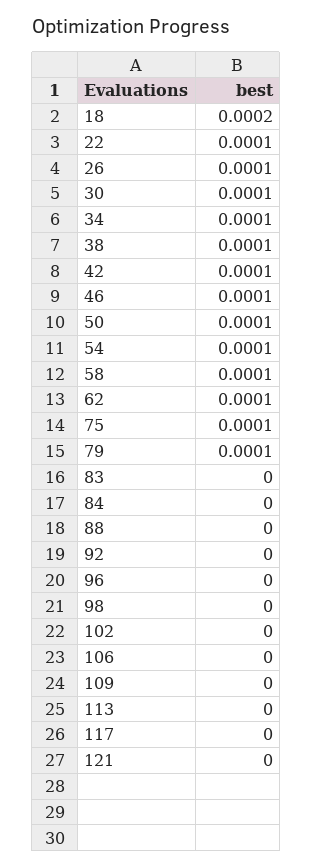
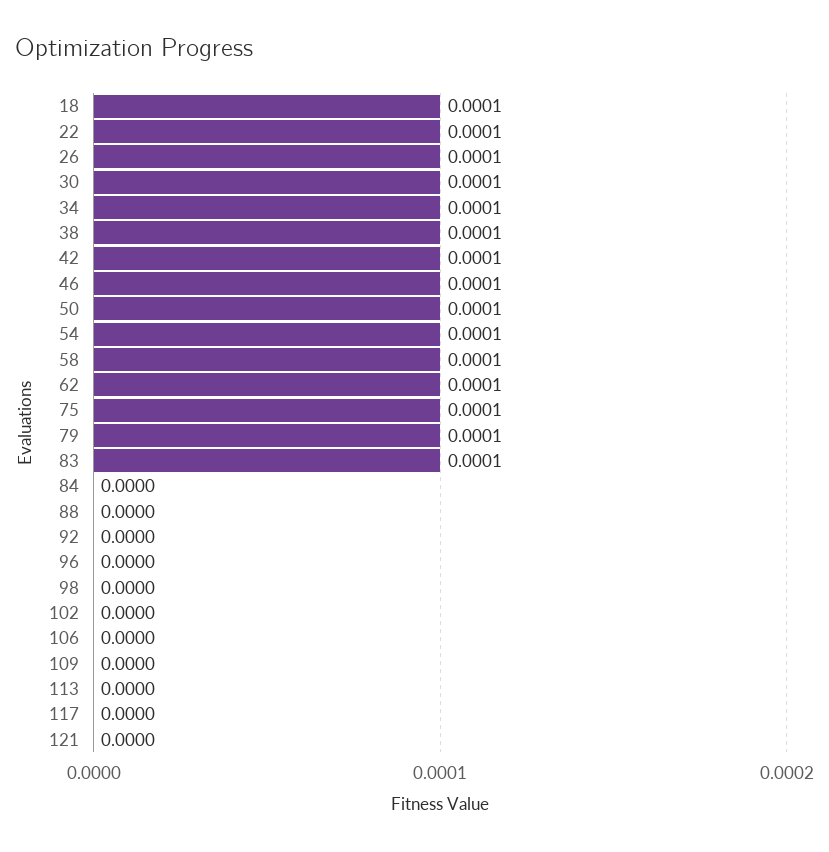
18: 0.0002 -> 0.0001
83: 0 -> 0.0001

